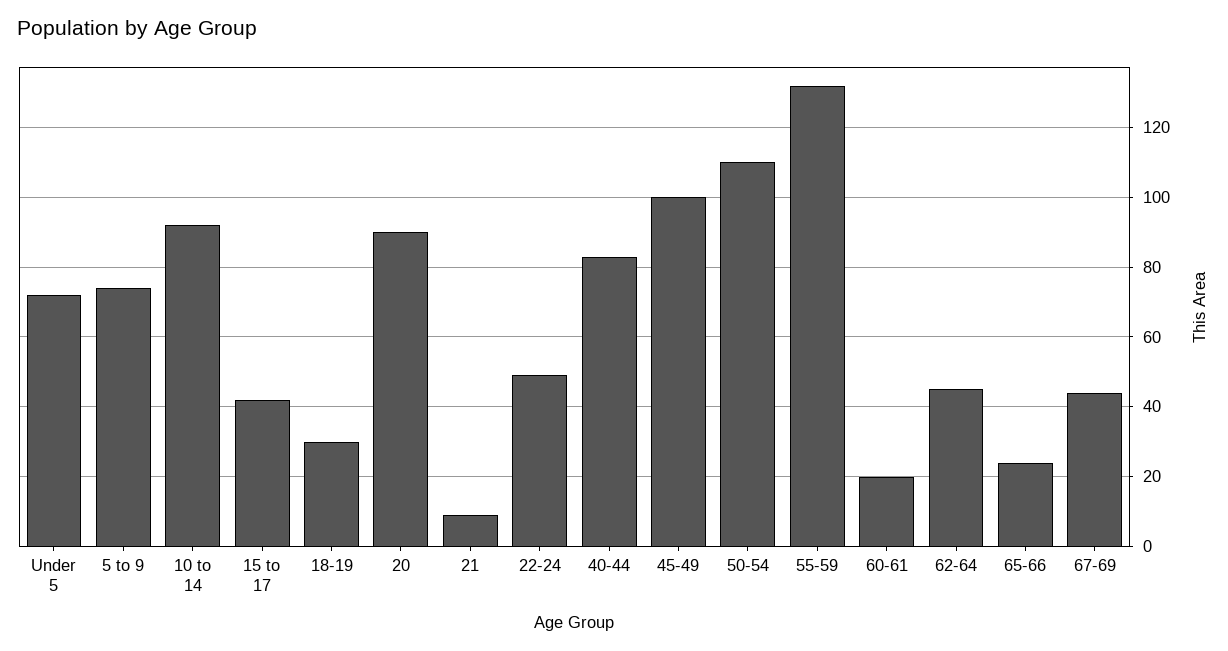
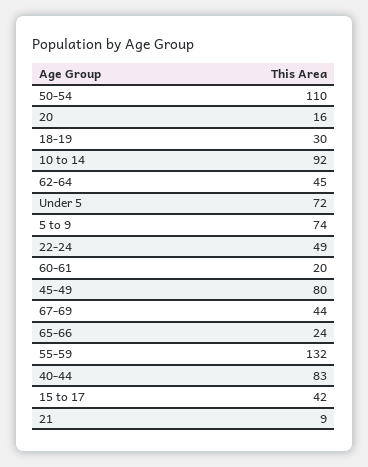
20: 90 -> 16
45-49: 100 -> 80

